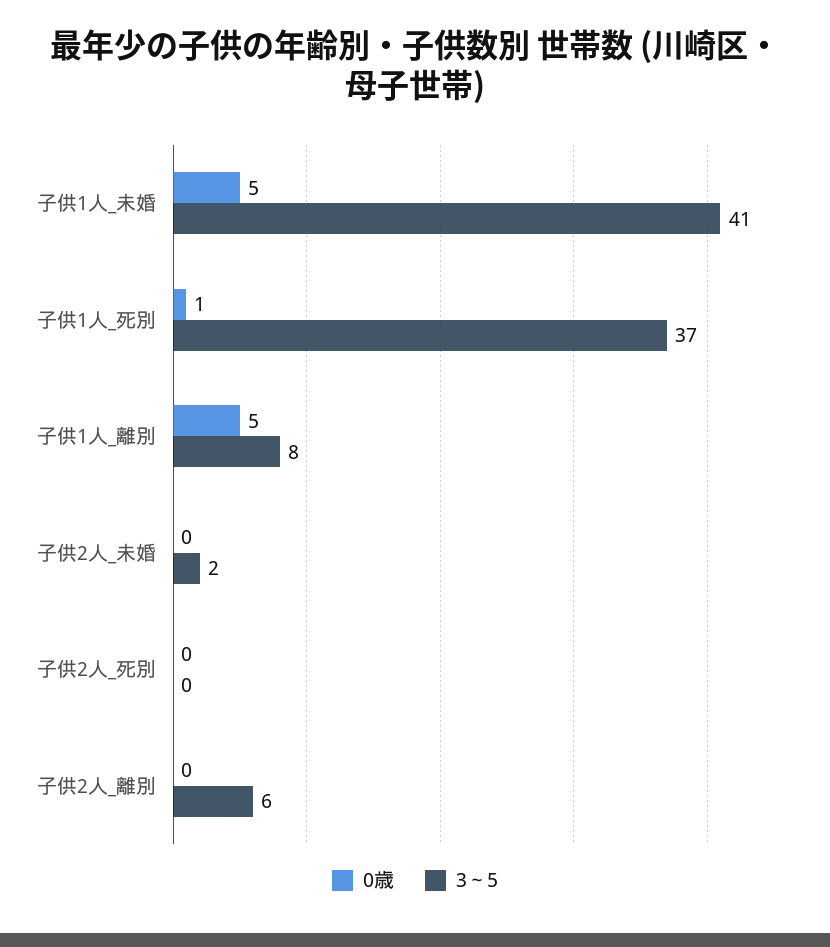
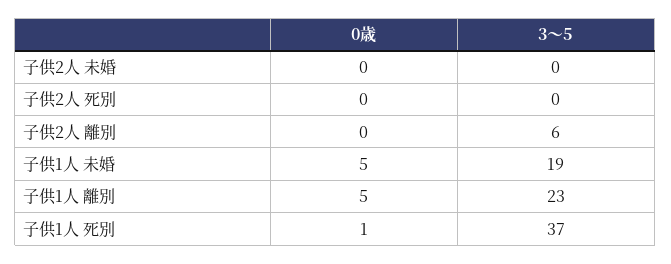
3～5, 子供1人_未婚: 41 -> 19
3～5, 子供1人_離別: 8 -> 23
3～5, 子供2人_未婚: 2 -> 0

